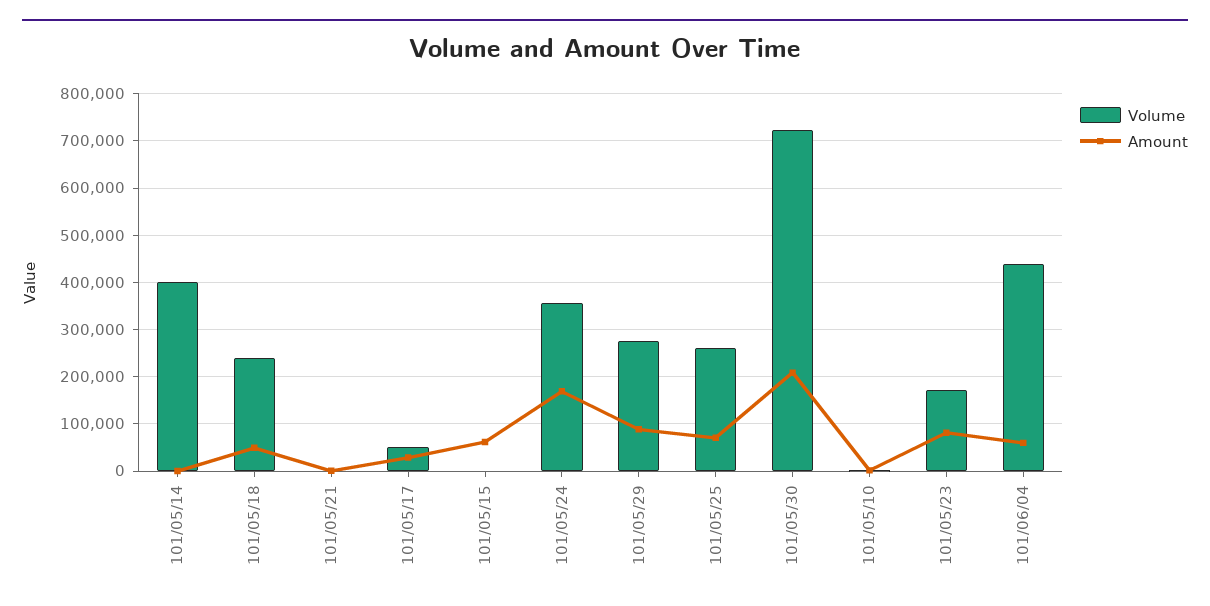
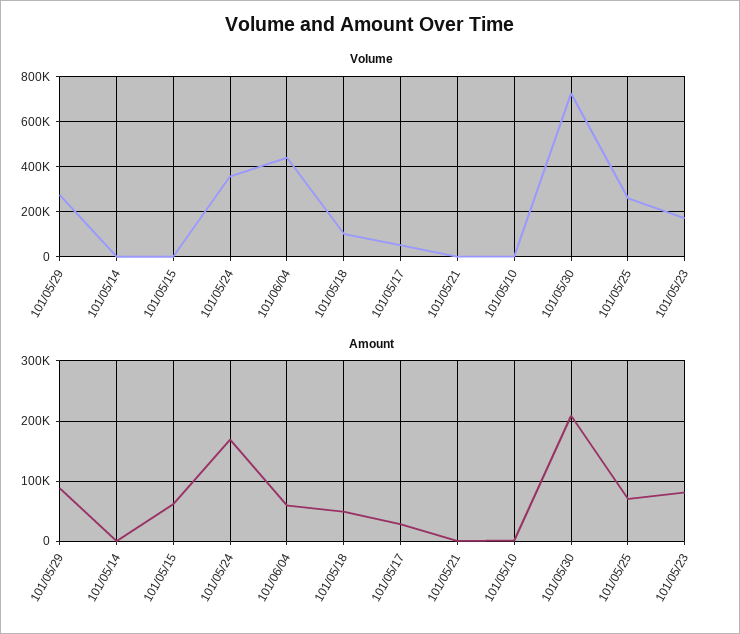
Volume, 101/05/14: 400000 -> 0
Volume, 101/05/18: 240000 -> 100000

